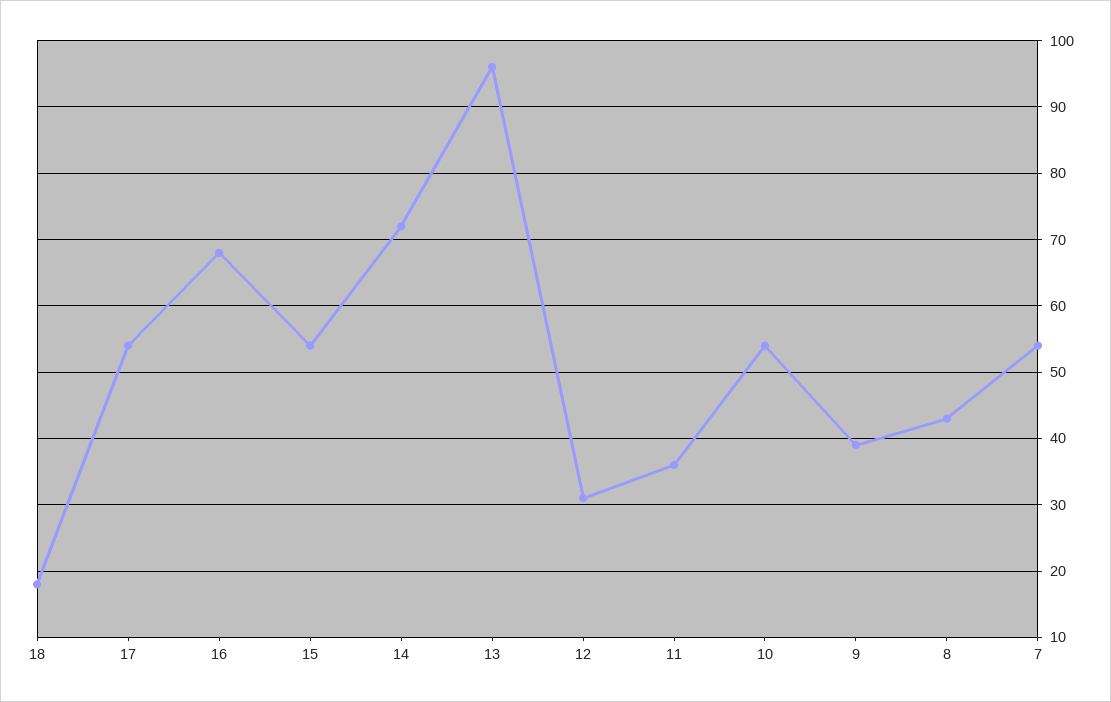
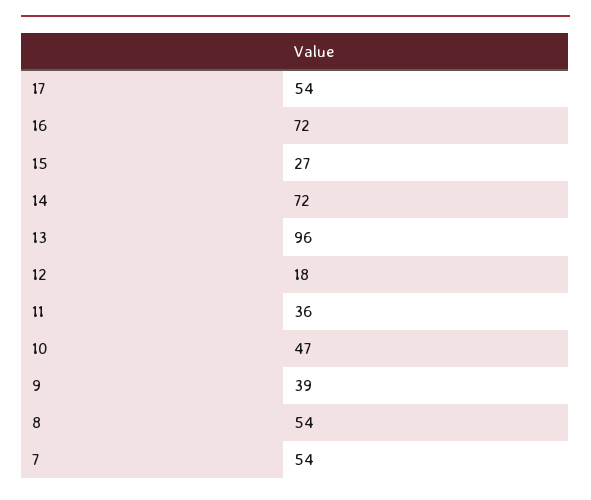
18: 18 -> none
16: 68 -> 72
15: 54 -> 27
12: 31 -> 18
10: 54 -> 47
8: 43 -> 54

